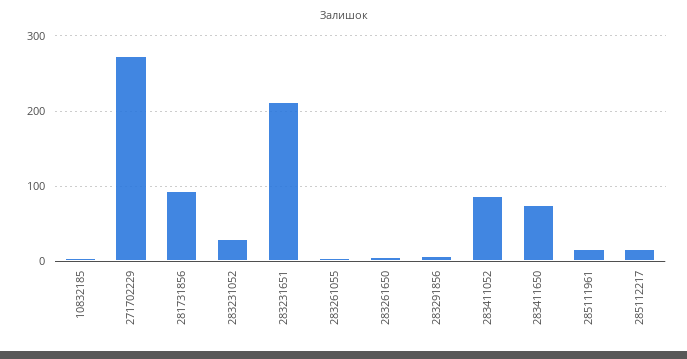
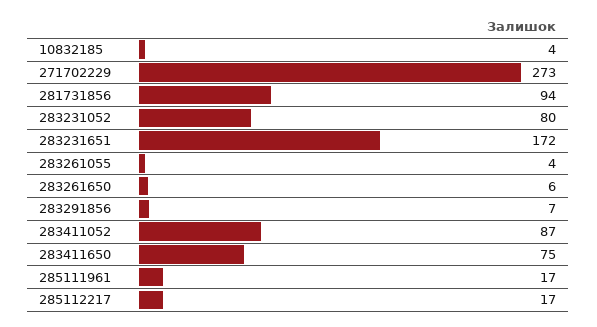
283231052: 30 -> 80
283231651: 210 -> 172

